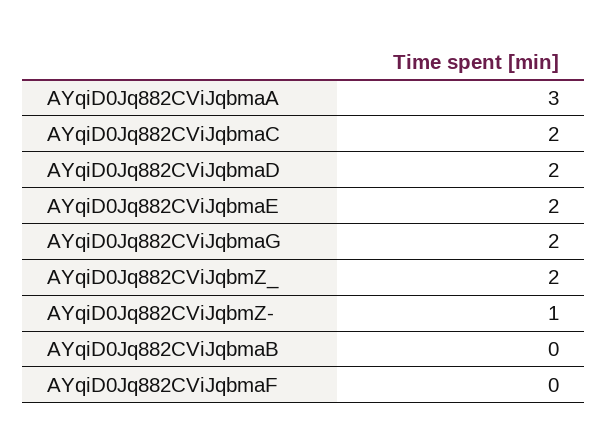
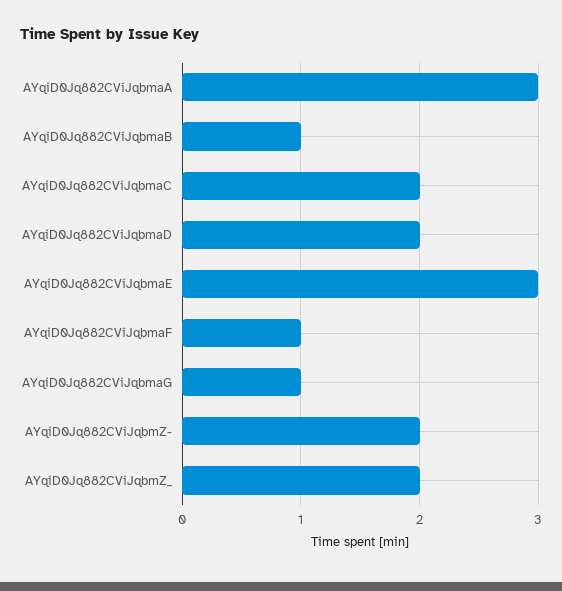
AYqiD0Jq882CViJqbmaE: 2 -> 3
AYqiD0Jq882CViJqbmaG: 2 -> 1
AYqiD0Jq882CViJqbmZ-: 1 -> 2
AYqiD0Jq882CViJqbmaB: 0 -> 1
AYqiD0Jq882CViJqbmaF: 0 -> 1

